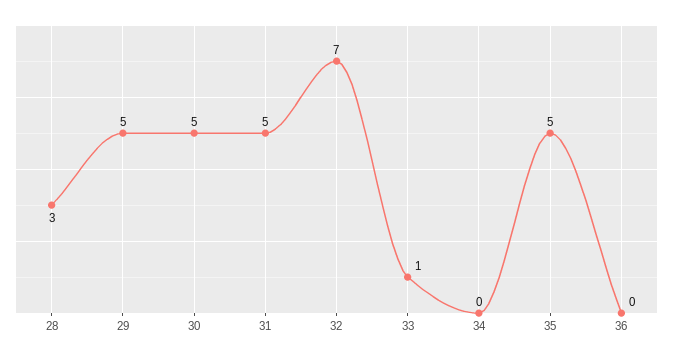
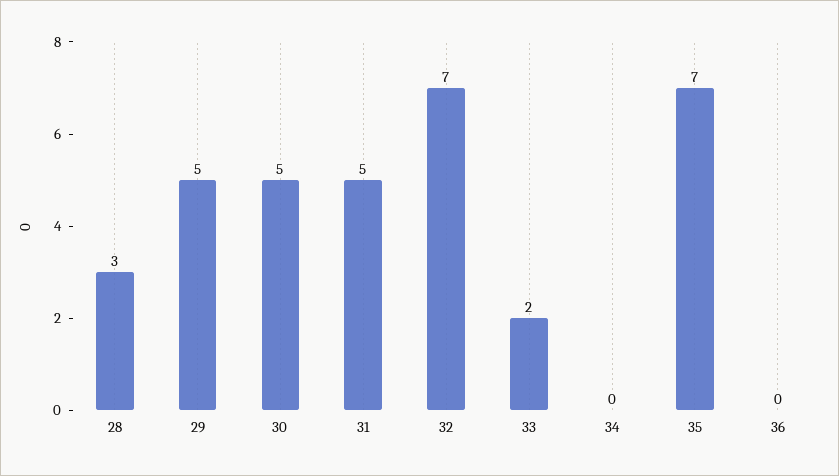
33: 1 -> 2
35: 5 -> 7

